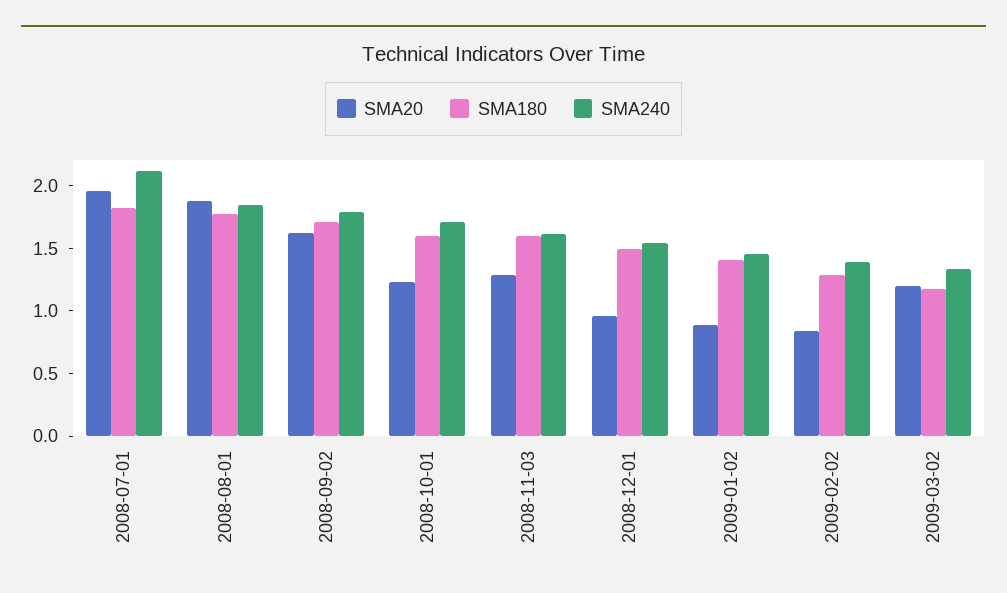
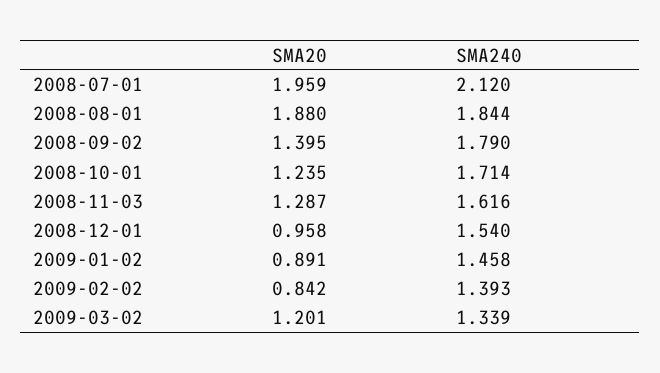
SMA180, 2008-07-01: 1.8 -> none
SMA180, 2008-08-01: 1.8 -> none
SMA20, 2008-09-02: 1.6 -> 1.395
SMA180, 2008-09-02: 1.7 -> none
SMA180, 2008-10-01: 1.6 -> none
SMA180, 2008-11-03: 1.6 -> none
SMA180, 2008-12-01: 1.5 -> none
SMA180, 2009-01-02: 1.4 -> none
SMA180, 2009-02-02: 1.3 -> none
SMA180, 2009-03-02: 1.2 -> none

